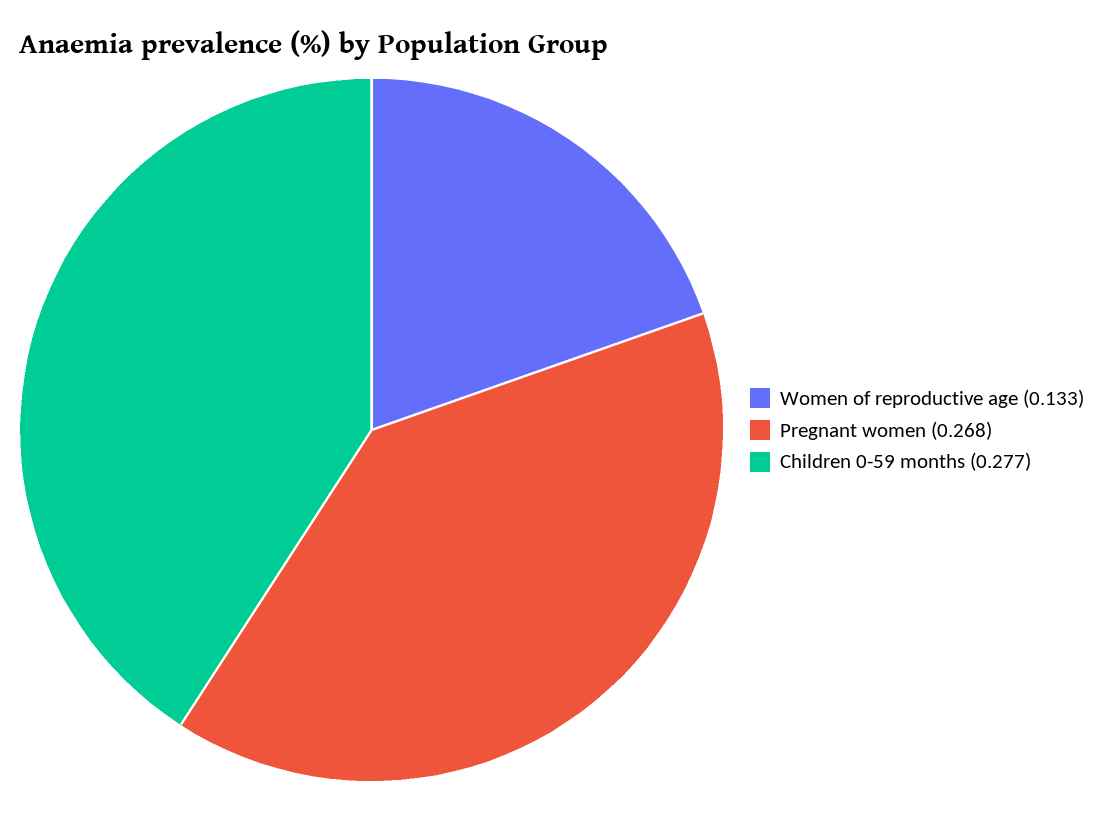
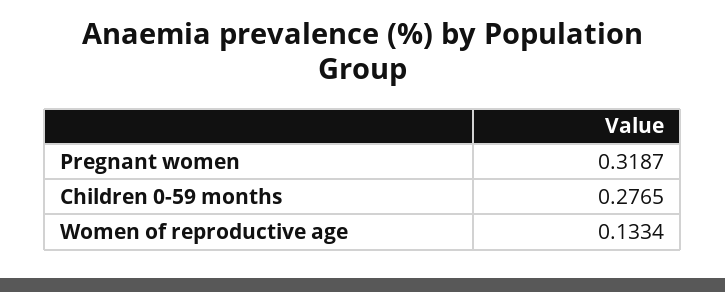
Pregnant women: 0.268 -> 0.3187

